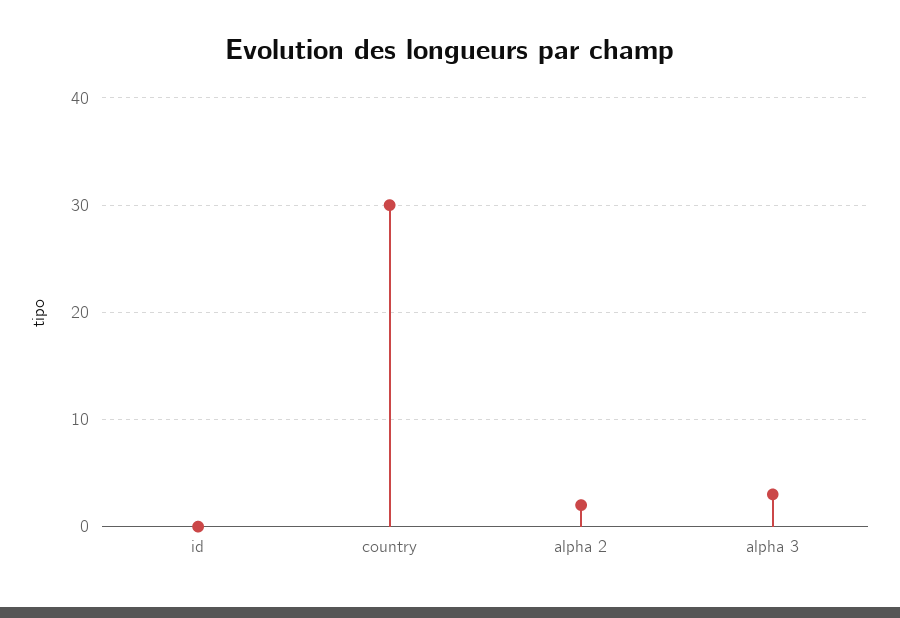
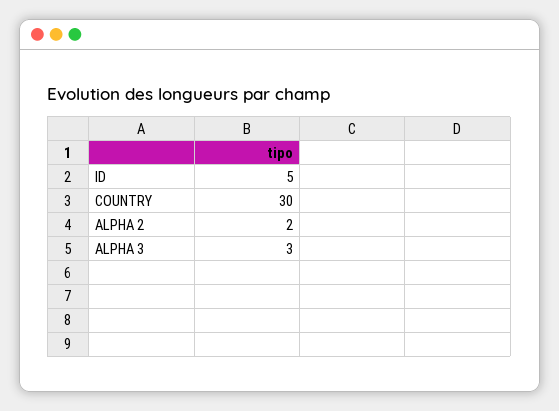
id: 0 -> 5

